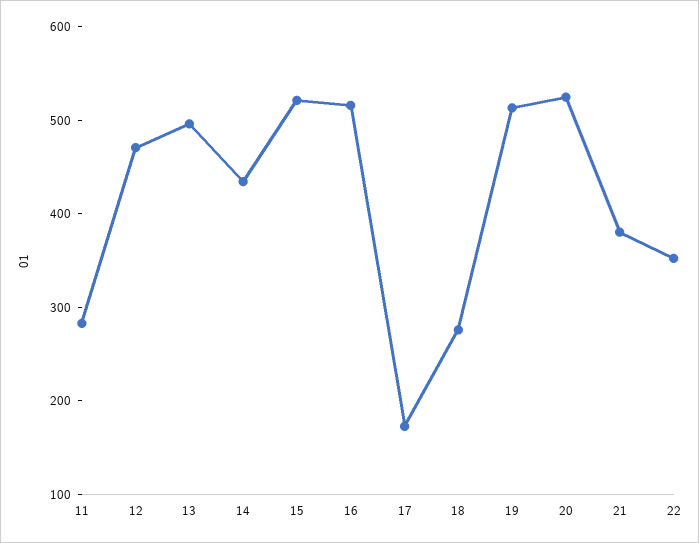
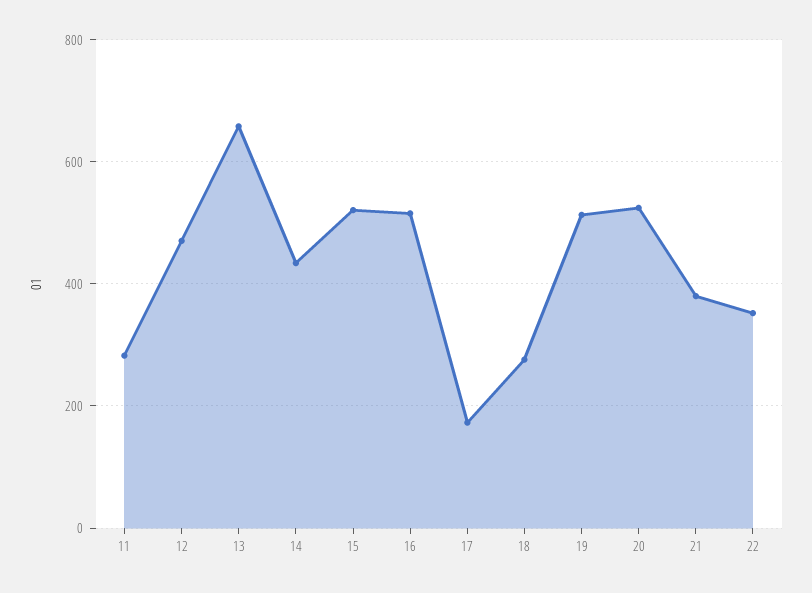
13: 500 -> 660

